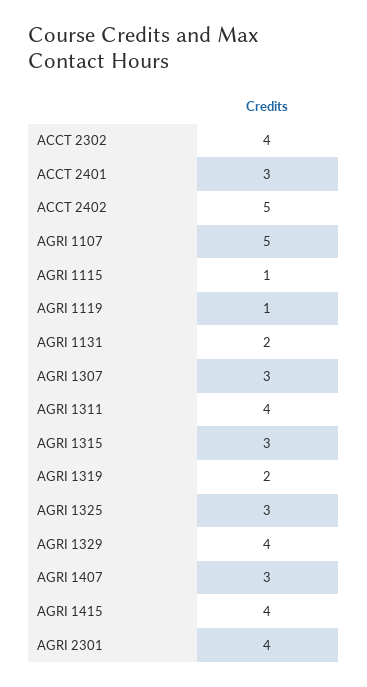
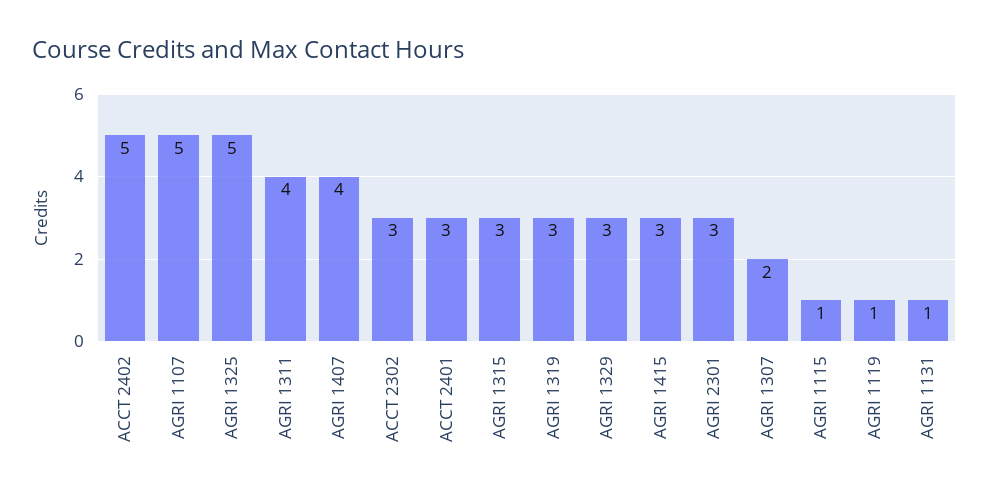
ACCT 2302: 4 -> 3
AGRI 1131: 2 -> 1
AGRI 1307: 3 -> 2
AGRI 1319: 2 -> 3
AGRI 1325: 3 -> 5
AGRI 1329: 4 -> 3
AGRI 1407: 3 -> 4
AGRI 1415: 4 -> 3
AGRI 2301: 4 -> 3

